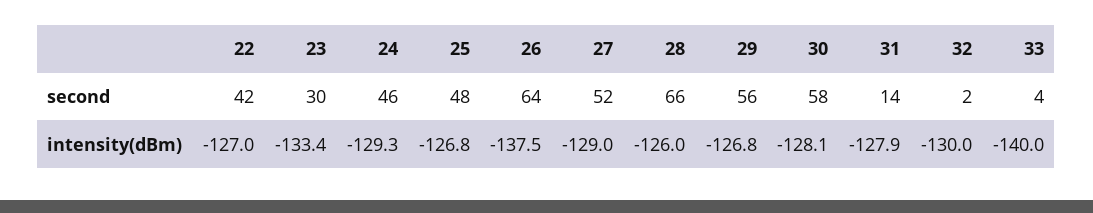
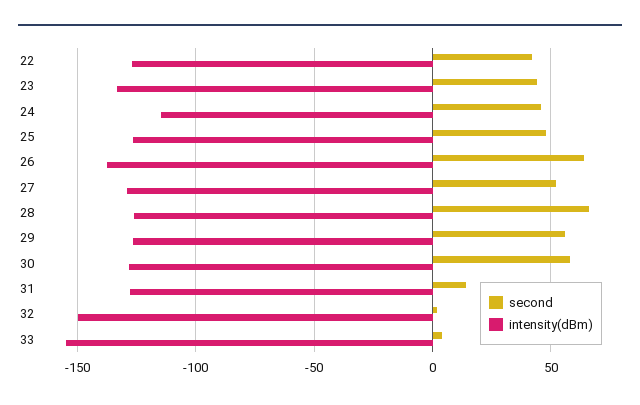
second, 23: 30 -> 45
intensity(dBm), 24: -129.3 -> -115
intensity(dBm), 32: -130 -> -150
intensity(dBm), 33: -140 -> -155

